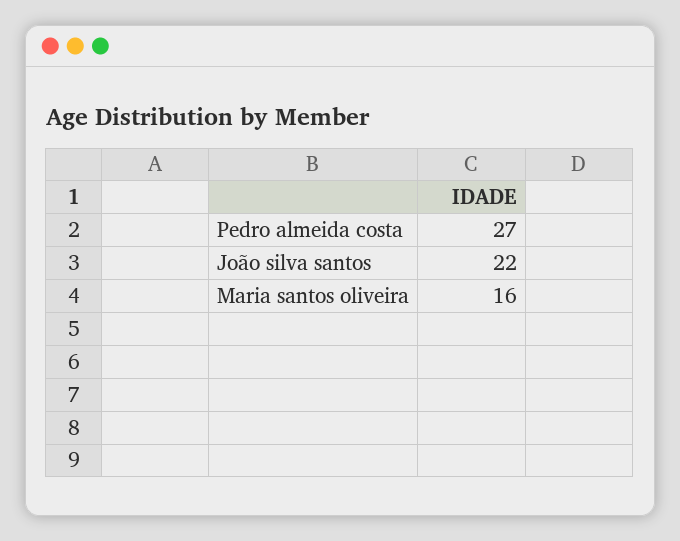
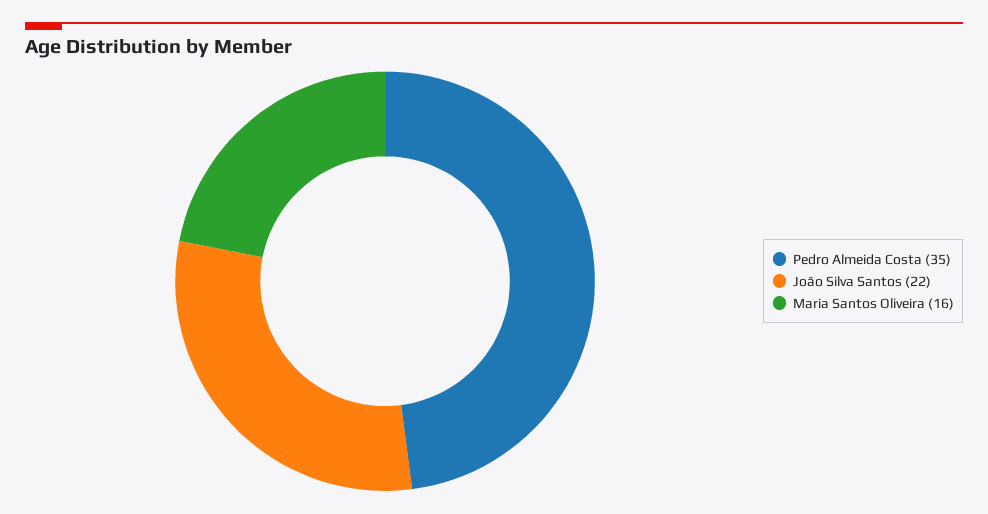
Pedro almeida costa: 27 -> 35

